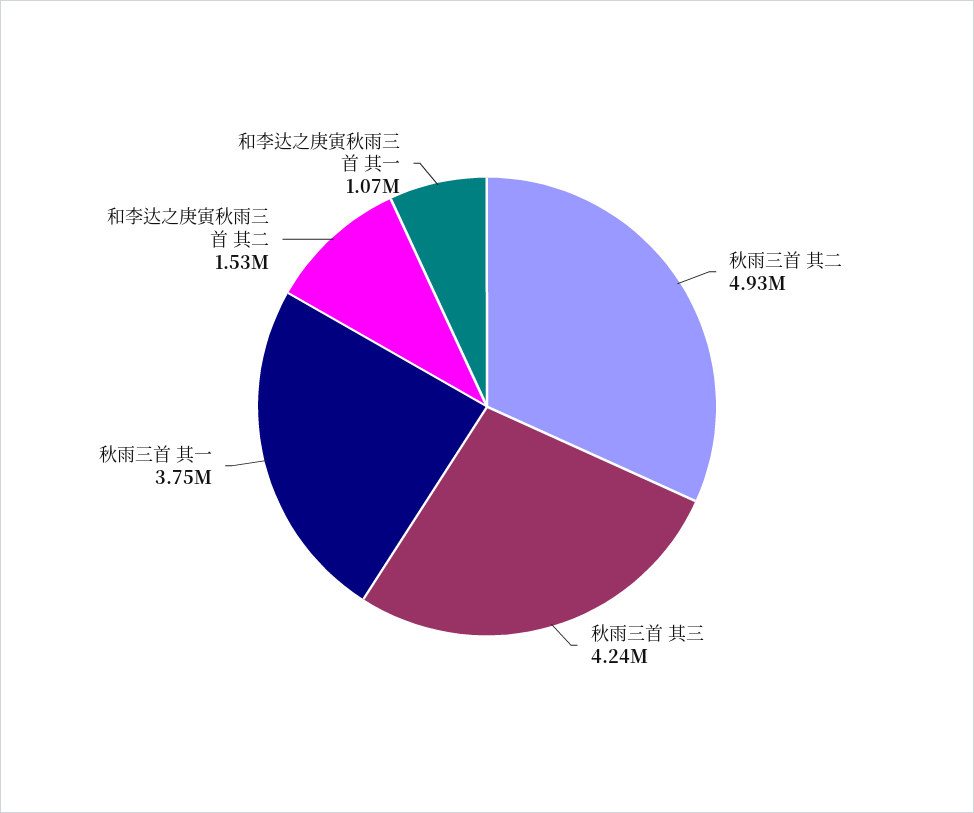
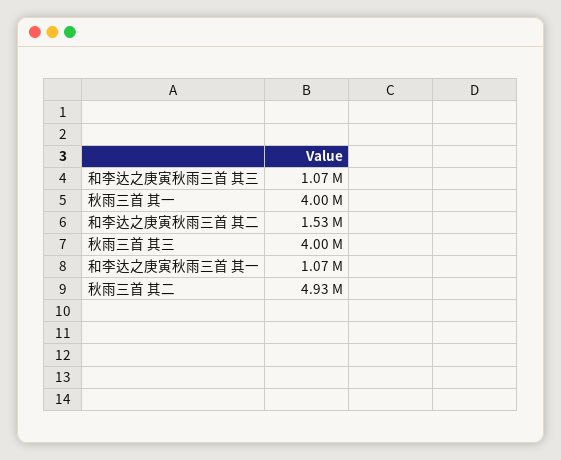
秋雨三首 其三: 4240000 -> 4000000
秋雨三首 其一: 3750000 -> 4000000
和李达之庚寅秋雨三首 其三: none -> 1070000

